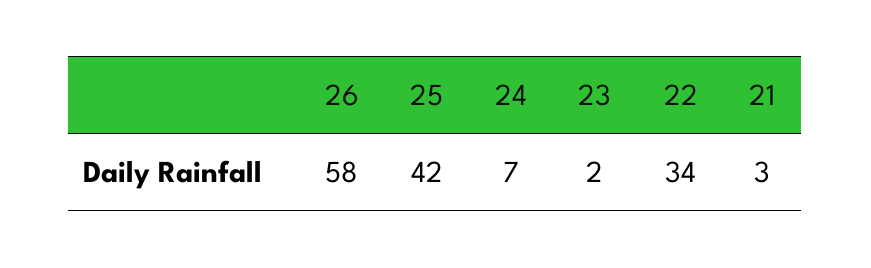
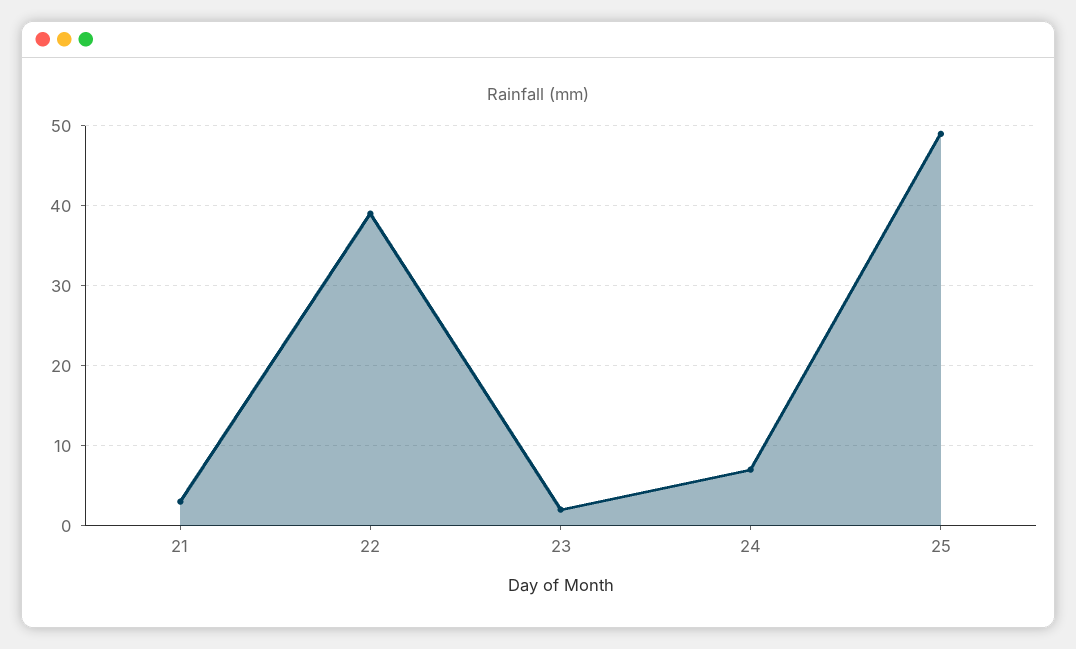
26: 58 -> none
25: 42 -> 49
22: 34 -> 39

